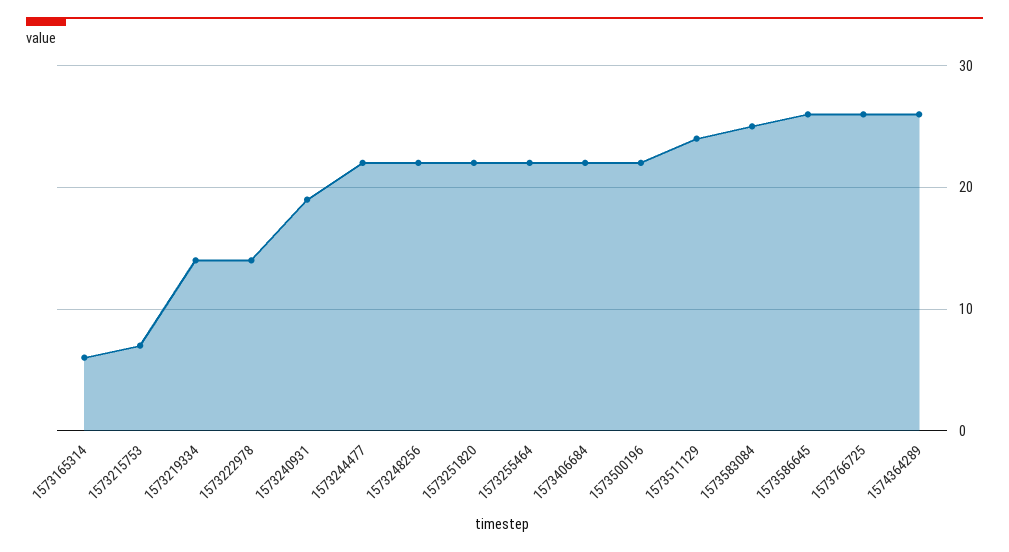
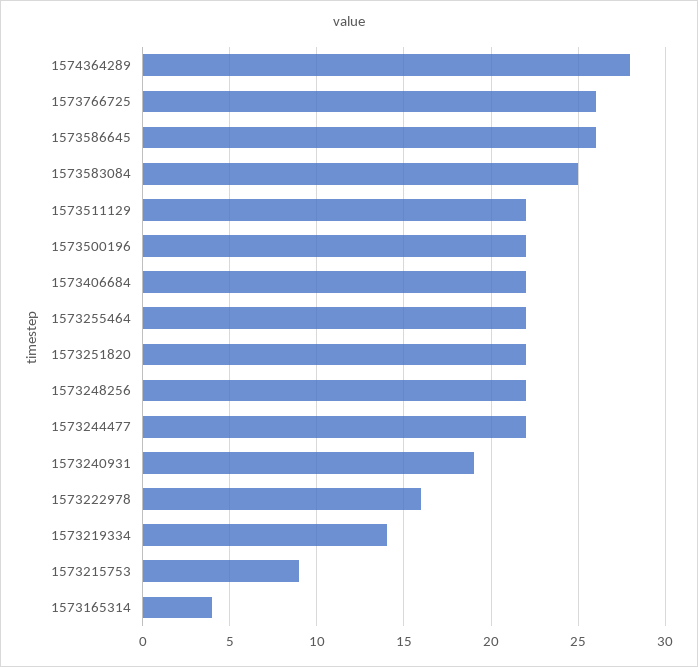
1573165314: 6 -> 4
1573215753: 7 -> 9
1573222978: 14 -> 16
1573511129: 24 -> 22
1574364289: 26 -> 28

